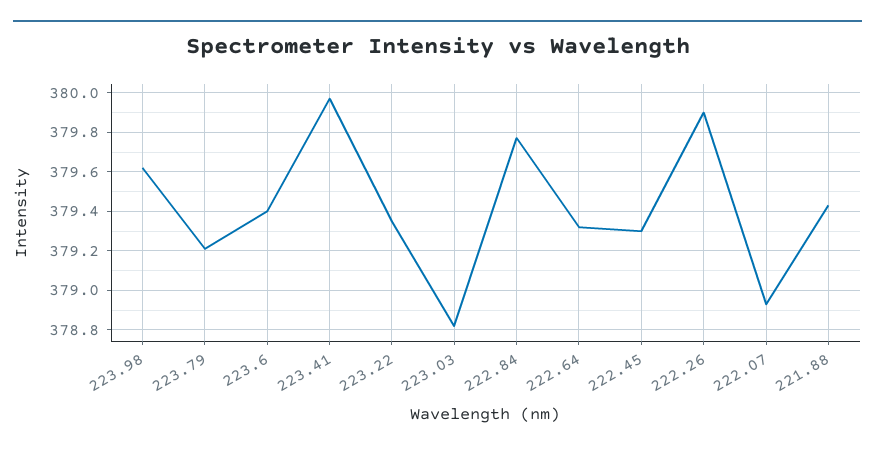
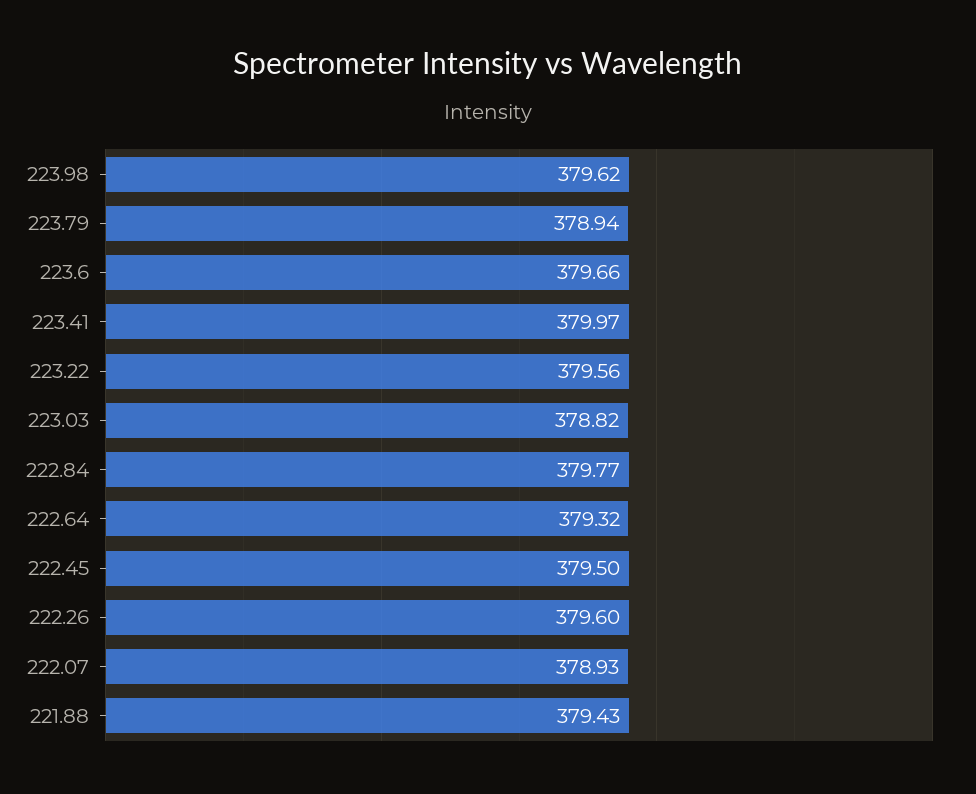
223.79: 379.2 -> 378.94
223.6: 379.4 -> 379.66
223.22: 379.35 -> 379.56
222.45: 379.3 -> 379.5
222.26: 379.9 -> 379.6

